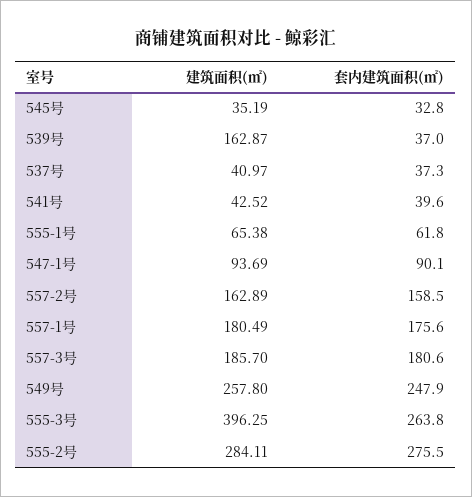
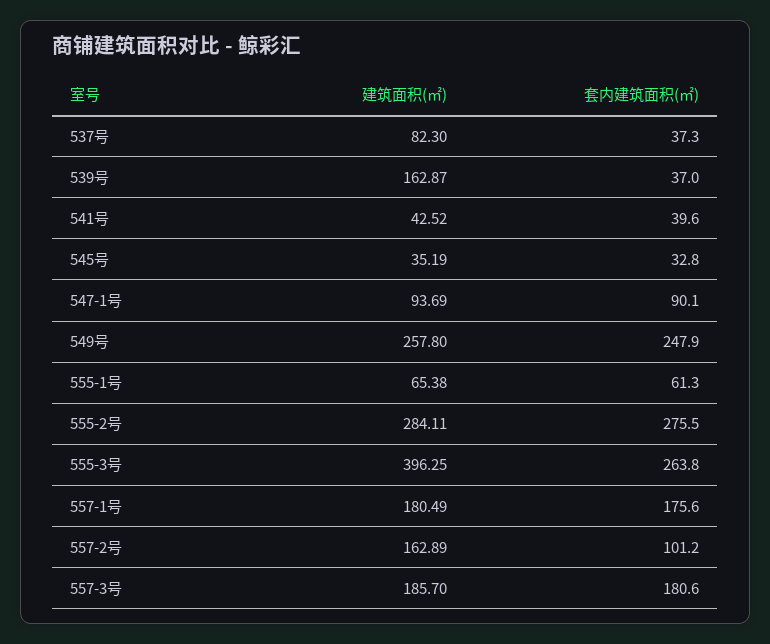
建筑面积(㎡), 537号: 40.97 -> 82.3
套内建筑面积(㎡), 555-1号: 61.8 -> 61.3
套内建筑面积(㎡), 557-2号: 158.5 -> 101.2

